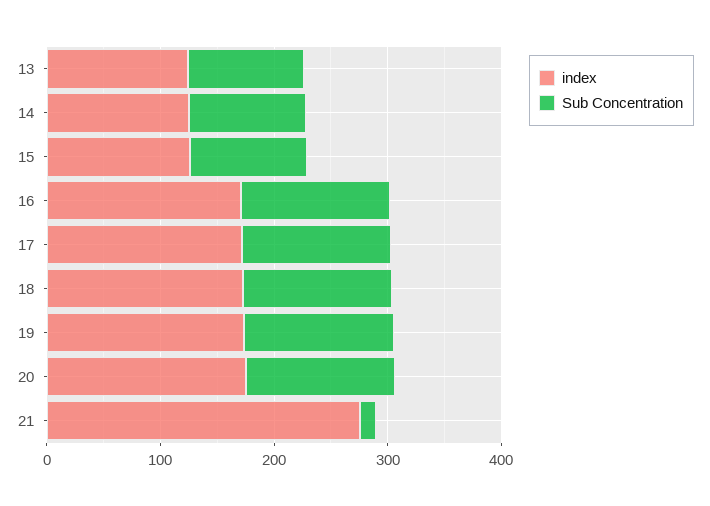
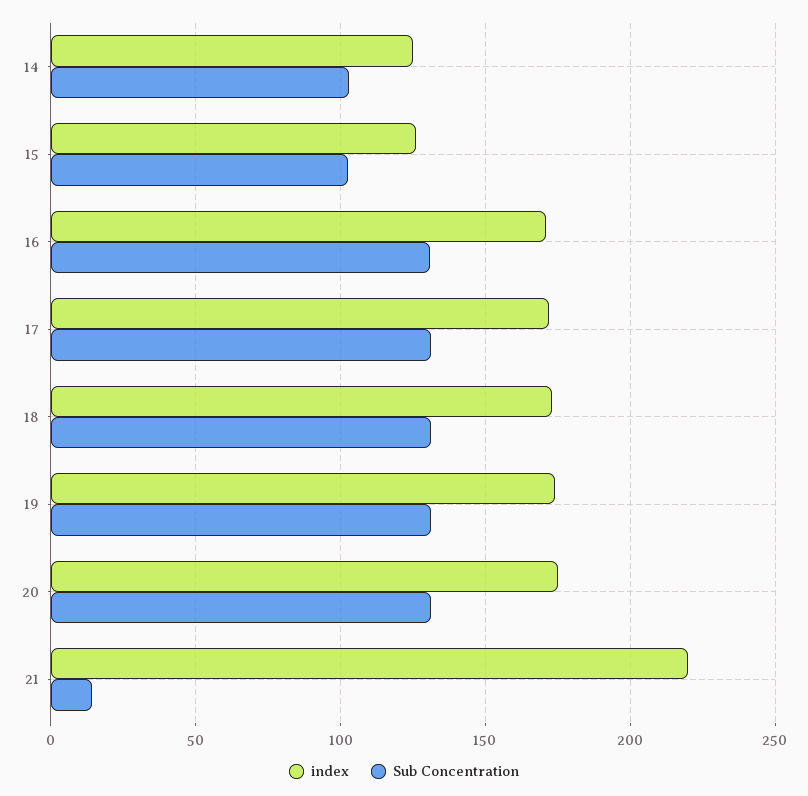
index, 13: 120 -> none
Sub Concentration, 13: 100 -> none
index, 21: 280 -> 220

